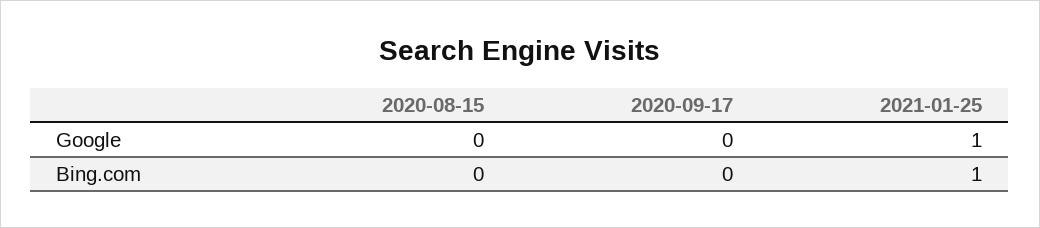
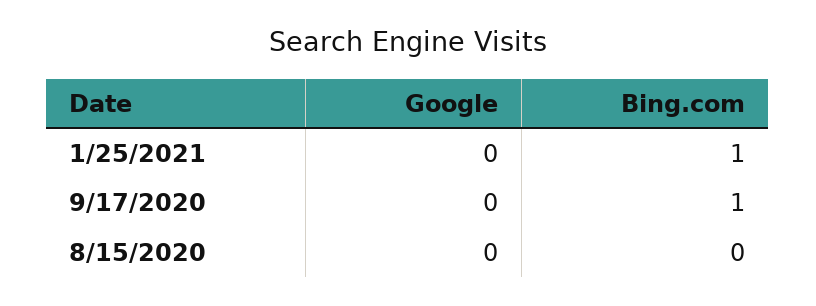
2021-01-25, Google: 1 -> 0
2020-09-17, Bing.com: 0 -> 1

